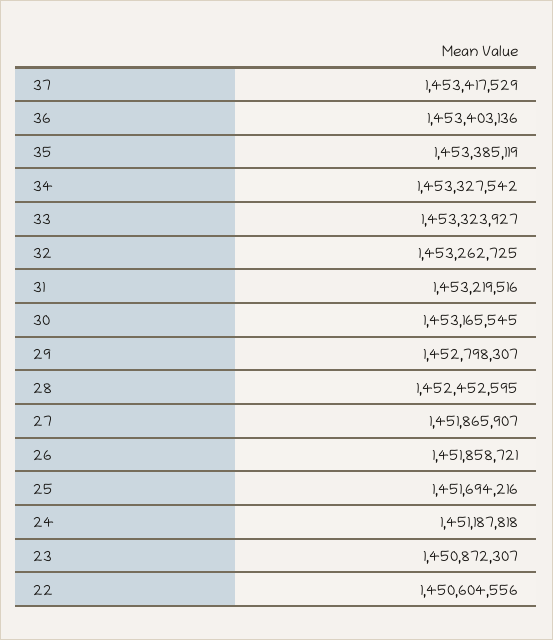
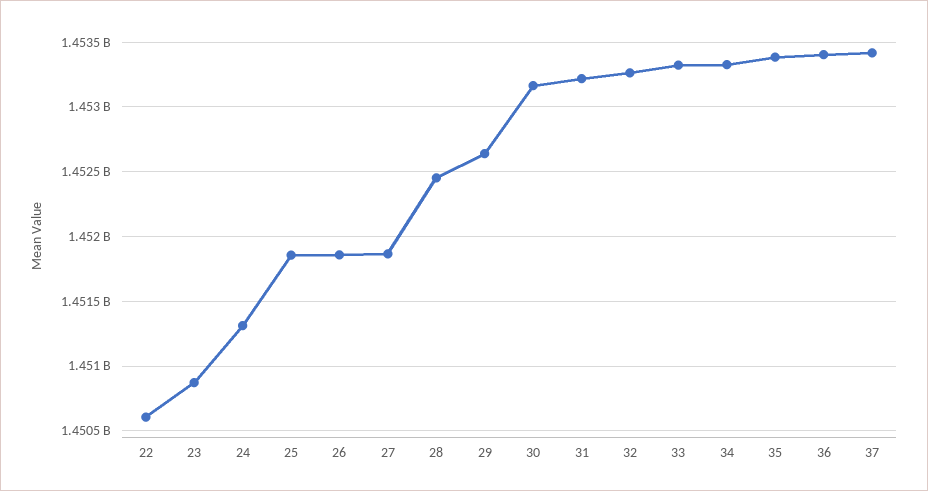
29: 1452798307 -> 1452650000
25: 1451694216 -> 1451850000
24: 1451187818 -> 1451300000

